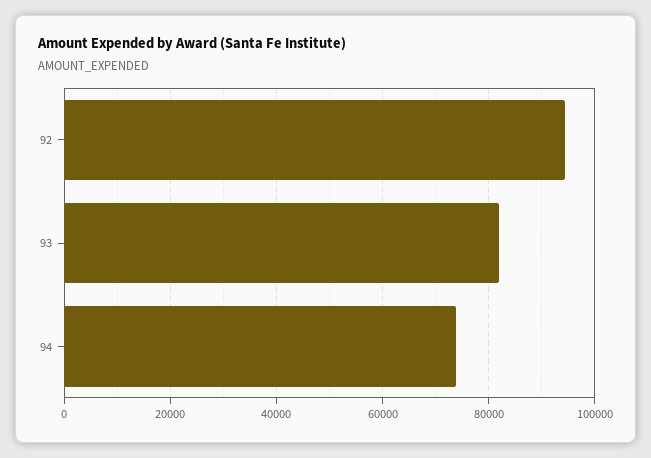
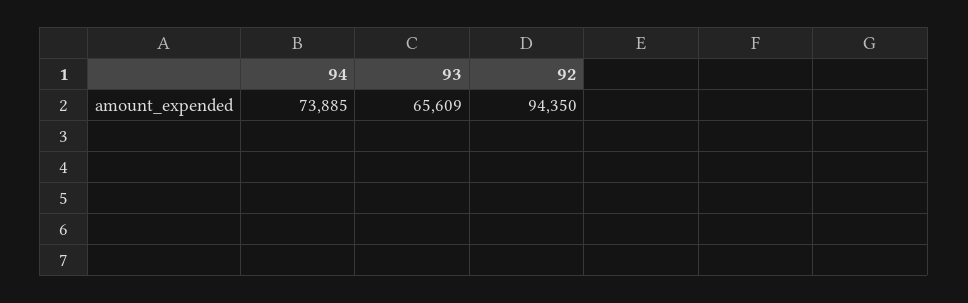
93: 82000 -> 65609

